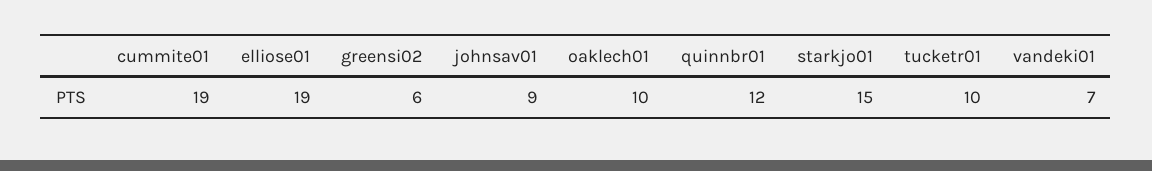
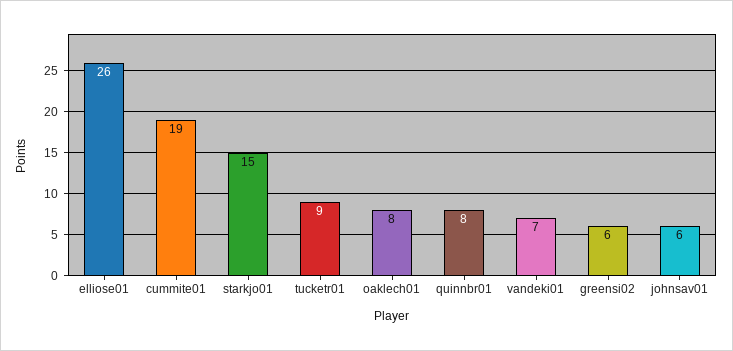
elliose01: 19 -> 26
johnsav01: 9 -> 6
oaklech01: 10 -> 8
quinnbr01: 12 -> 8
tucketr01: 10 -> 9

